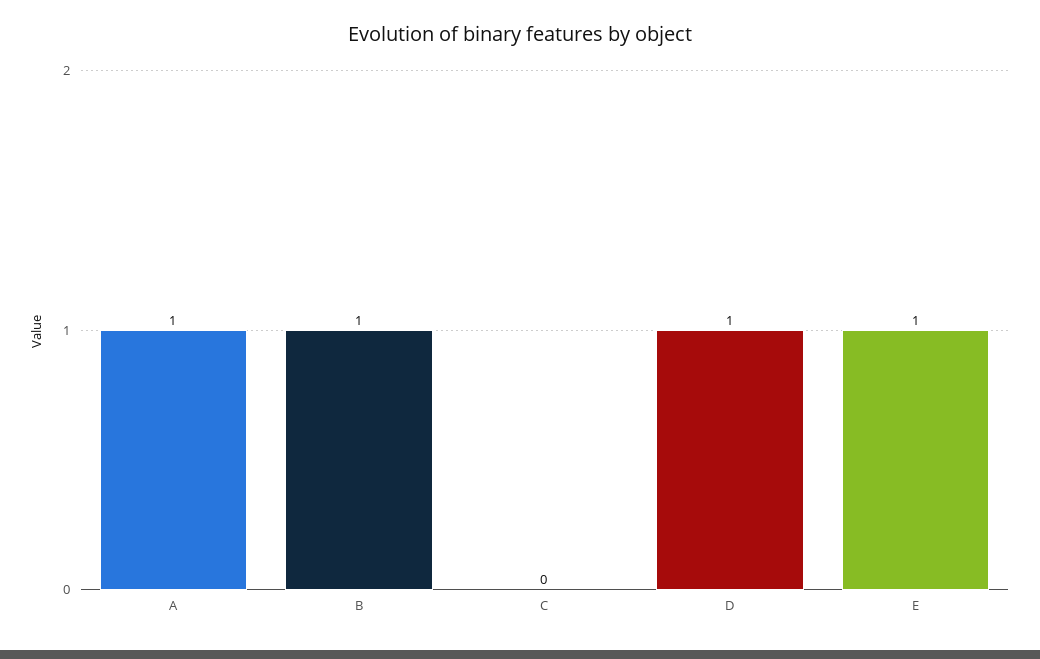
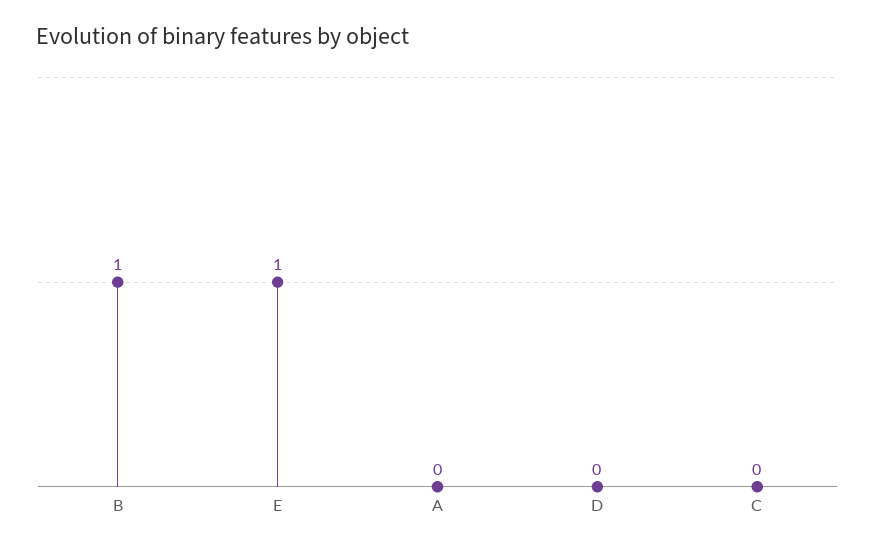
A: 1 -> 0
D: 1 -> 0

